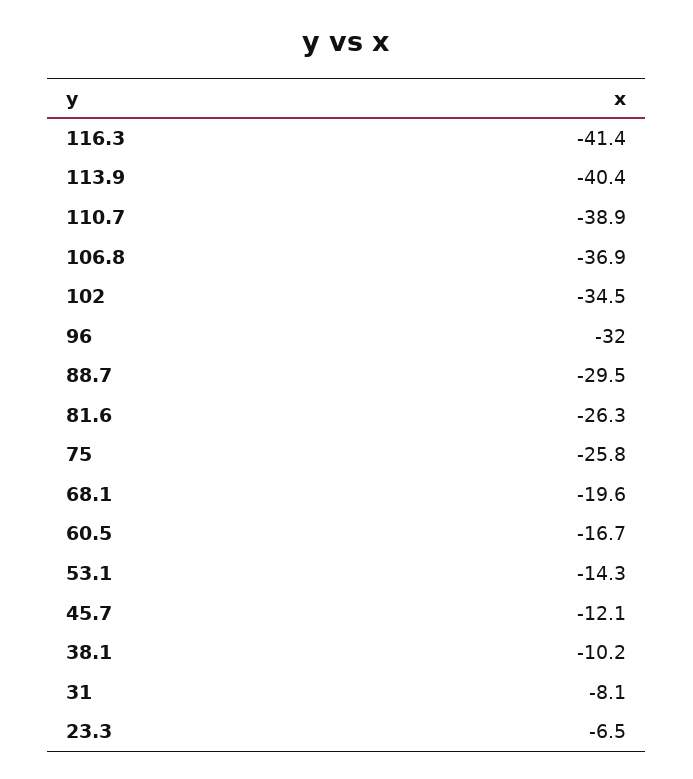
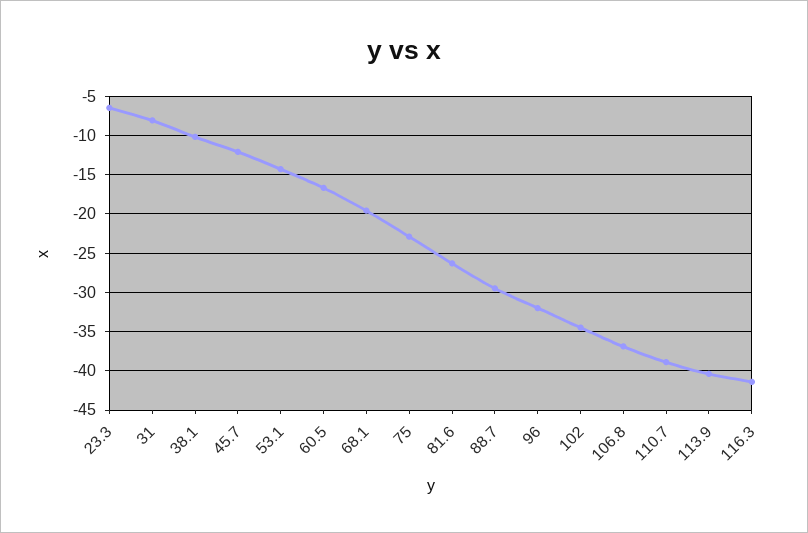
75: -25.8 -> -23

